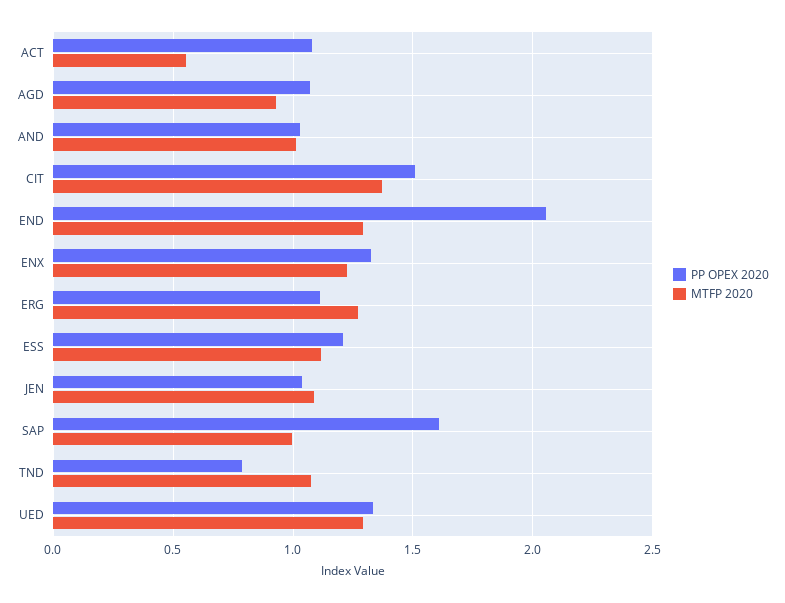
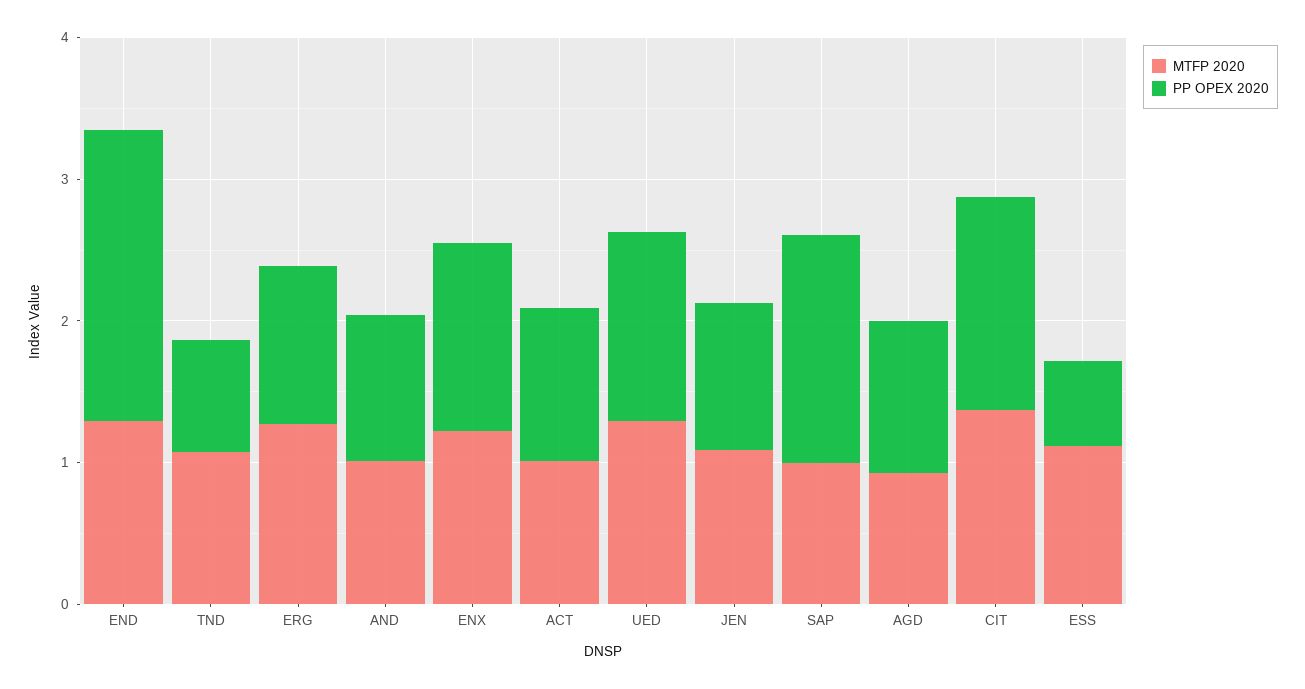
MTFP 2020, ACT: 0.55 -> 1
PP OPEX 2020, ESS: 1.2 -> 0.6

